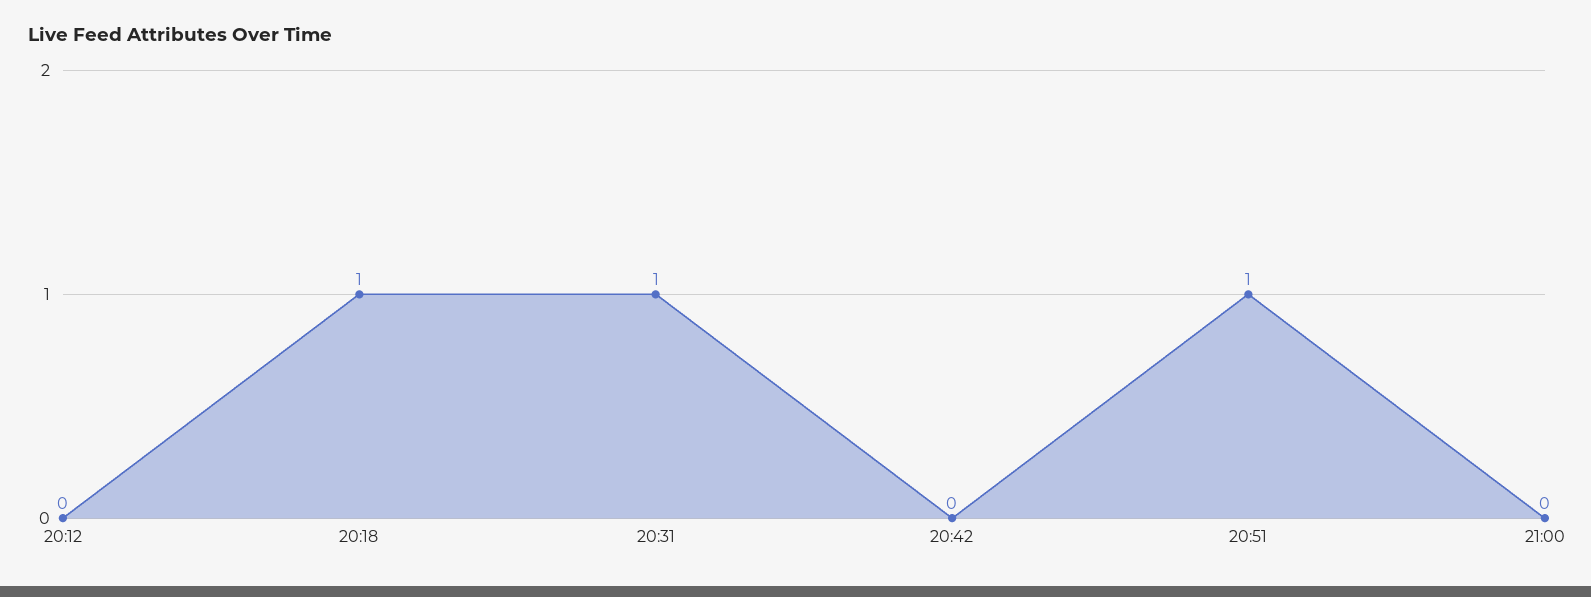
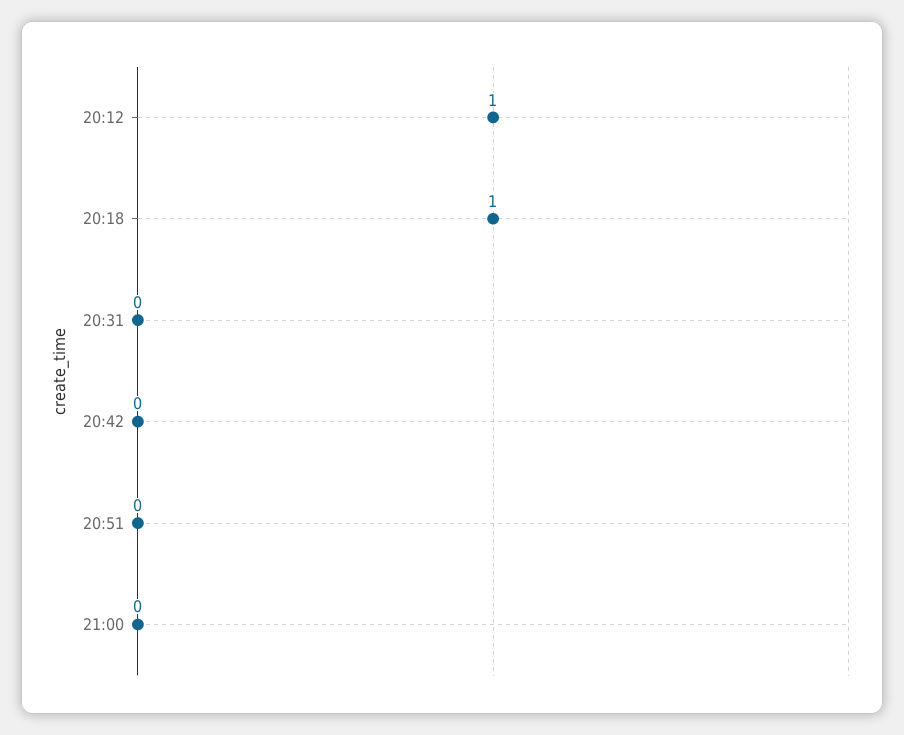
20:12: 0 -> 1
20:31: 1 -> 0
20:51: 1 -> 0

